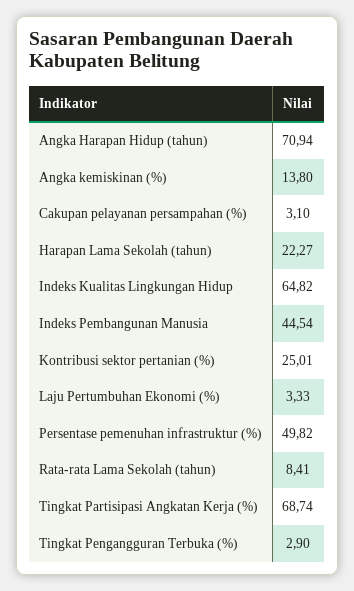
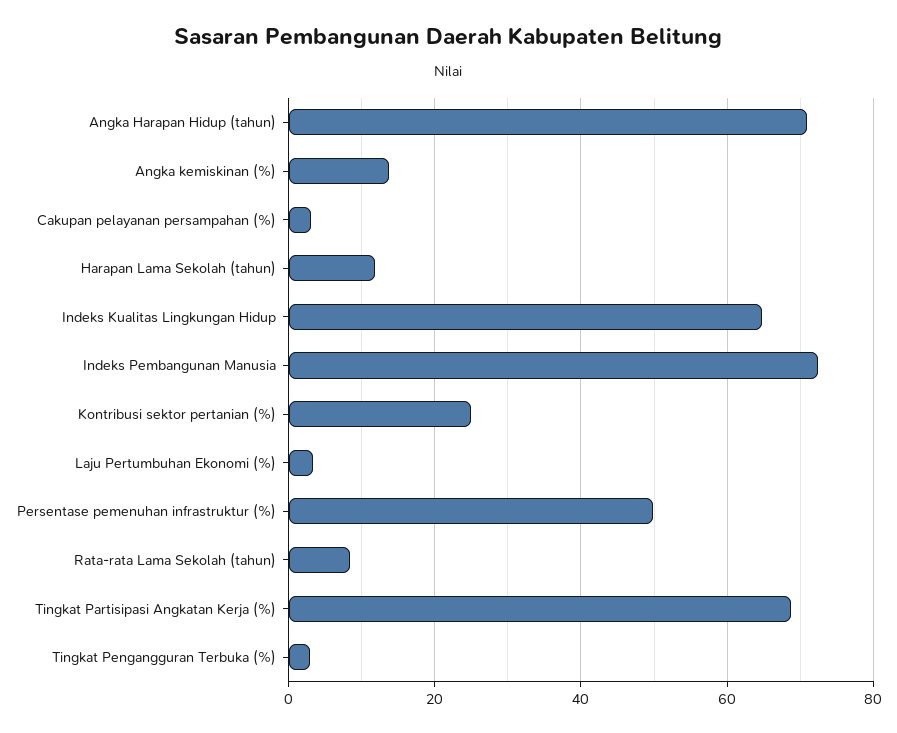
Harapan Lama Sekolah (tahun): 22.27 -> 12
Indeks Pembangunan Manusia: 44.54 -> 72

